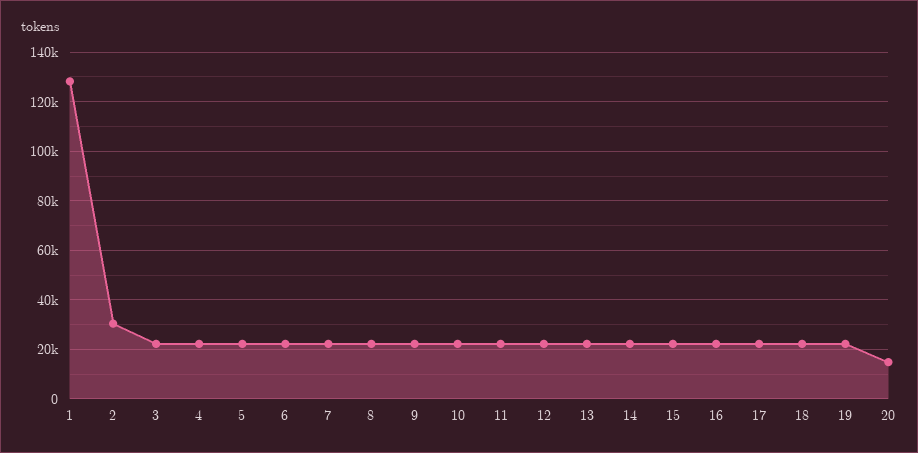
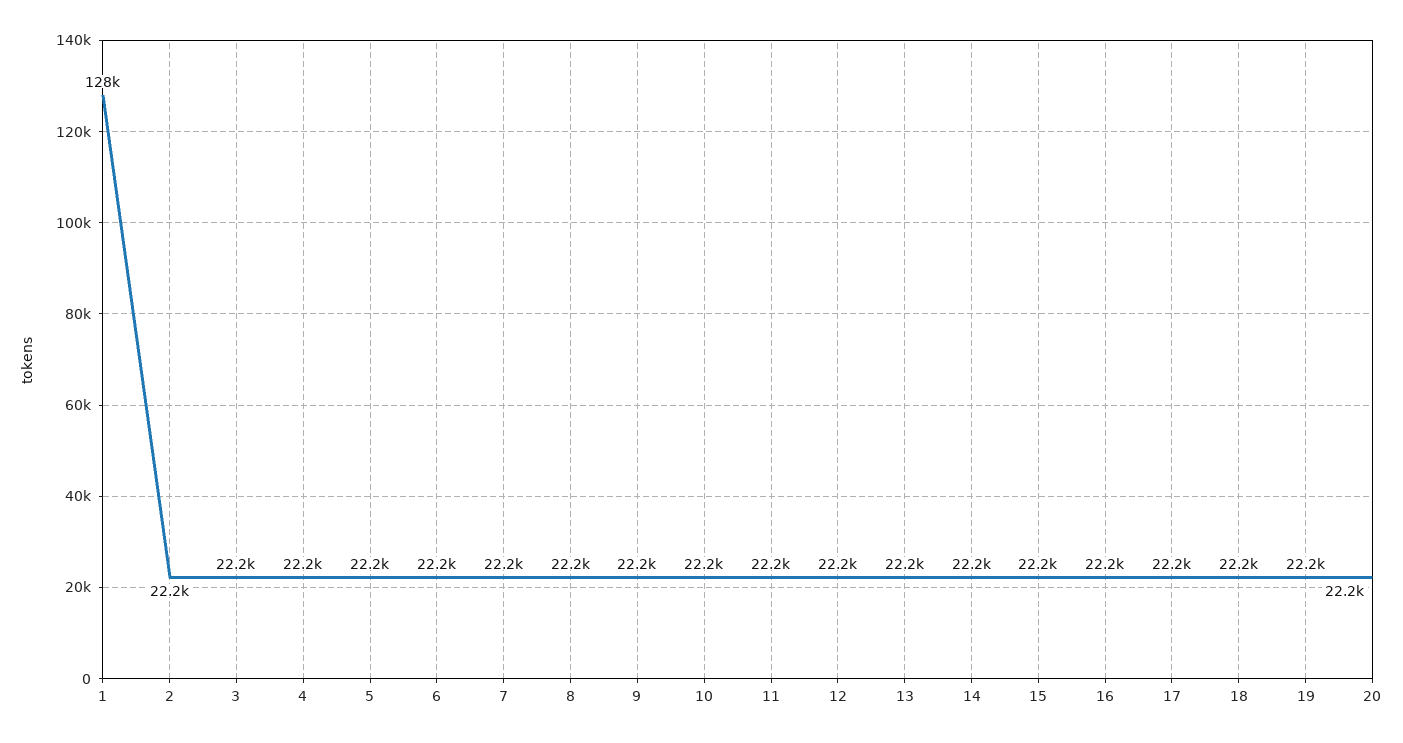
2: 30000 -> 22200
20: 15000 -> 22200

